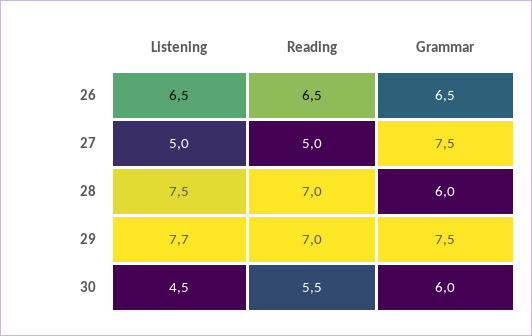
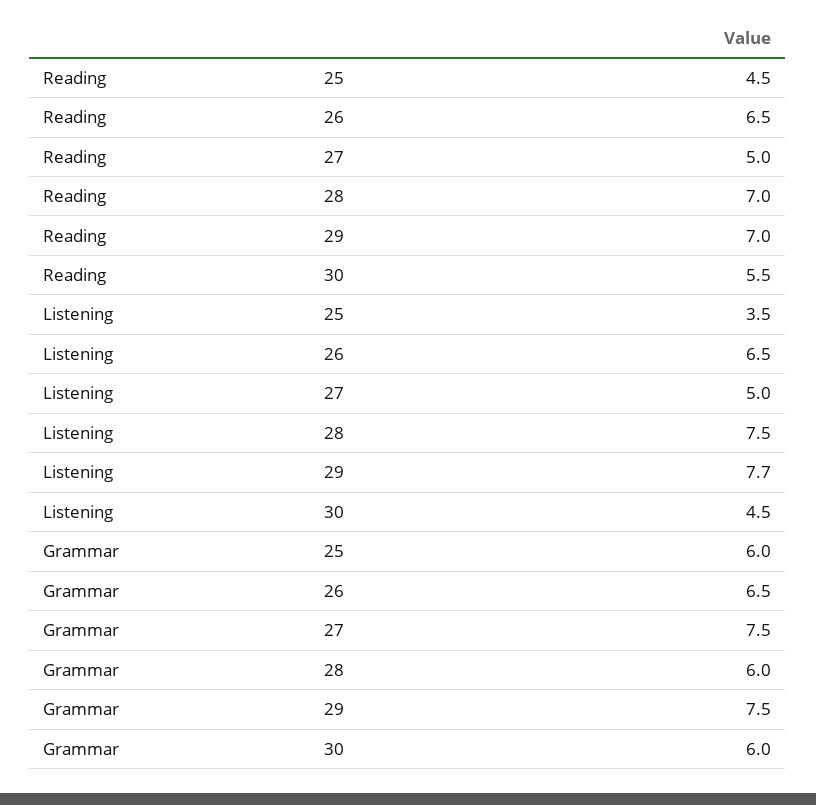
Reading, 25: none -> 4.5
Listening, 25: none -> 3.5
Grammar, 25: none -> 6

